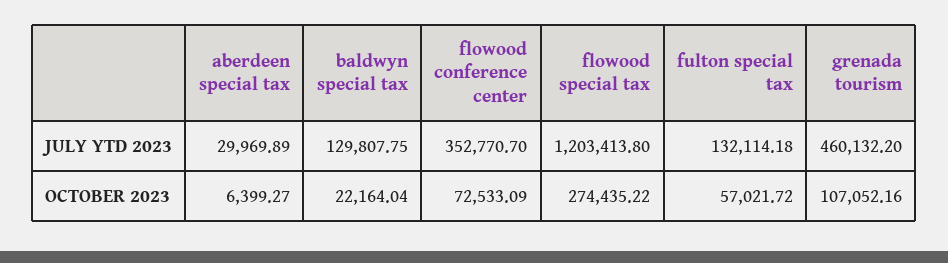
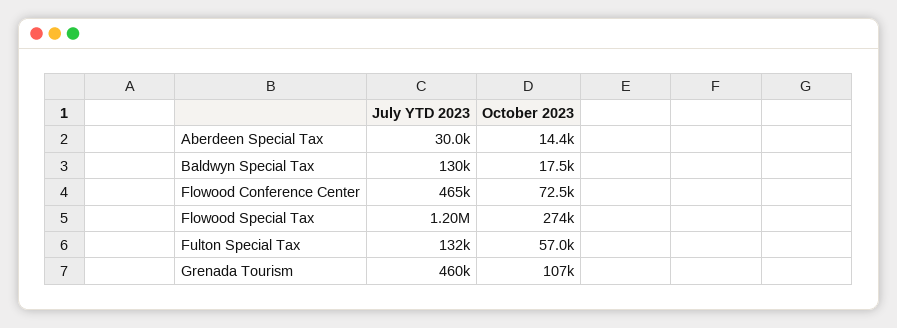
flowood conference center, JULY YTD 2023: 352770.7 -> 465000
aberdeen special tax, OCTOBER 2023: 6399.27 -> 14400
baldwyn special tax, OCTOBER 2023: 22164.04 -> 17500

